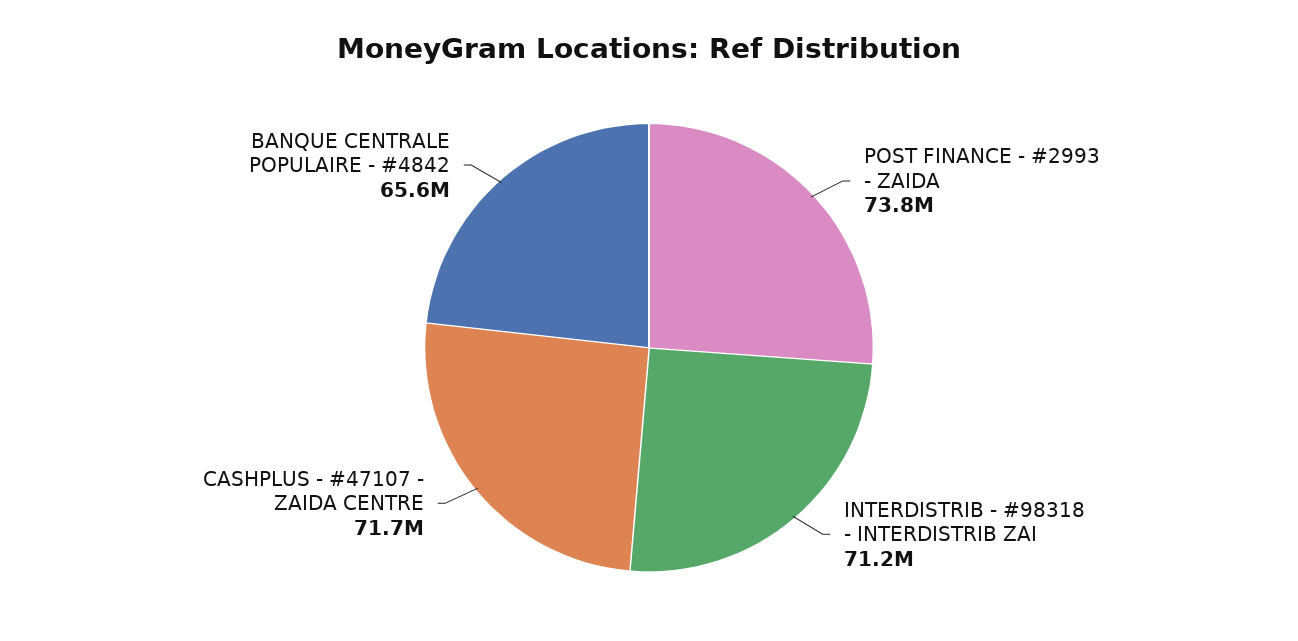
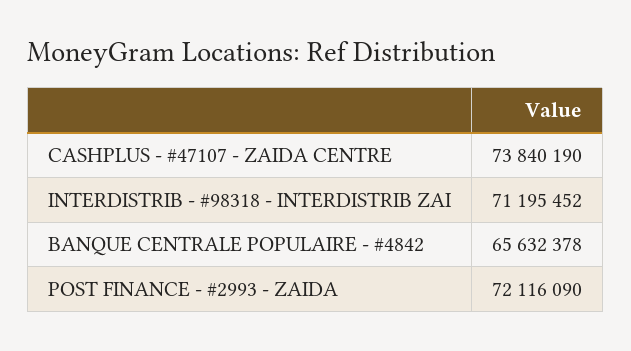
POST FINANCE - #2993 - ZAIDA: 73800000 -> 72116090
CASHPLUS - #47107 - ZAIDA CENTRE: 71700000 -> 73840190

